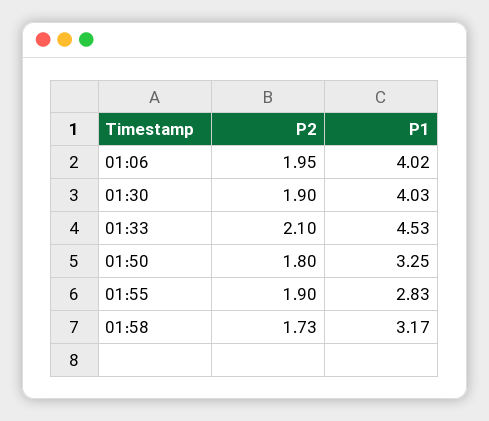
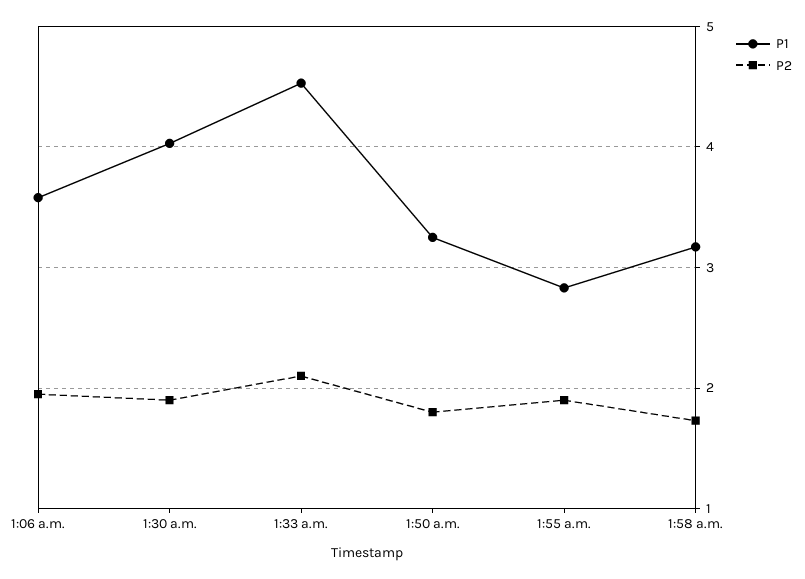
P1, 01:06: 4.02 -> 3.6

